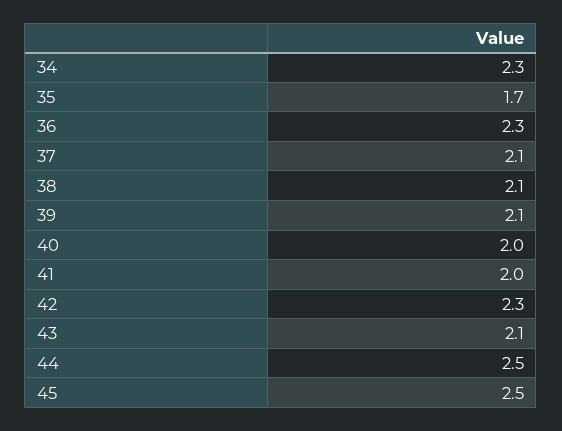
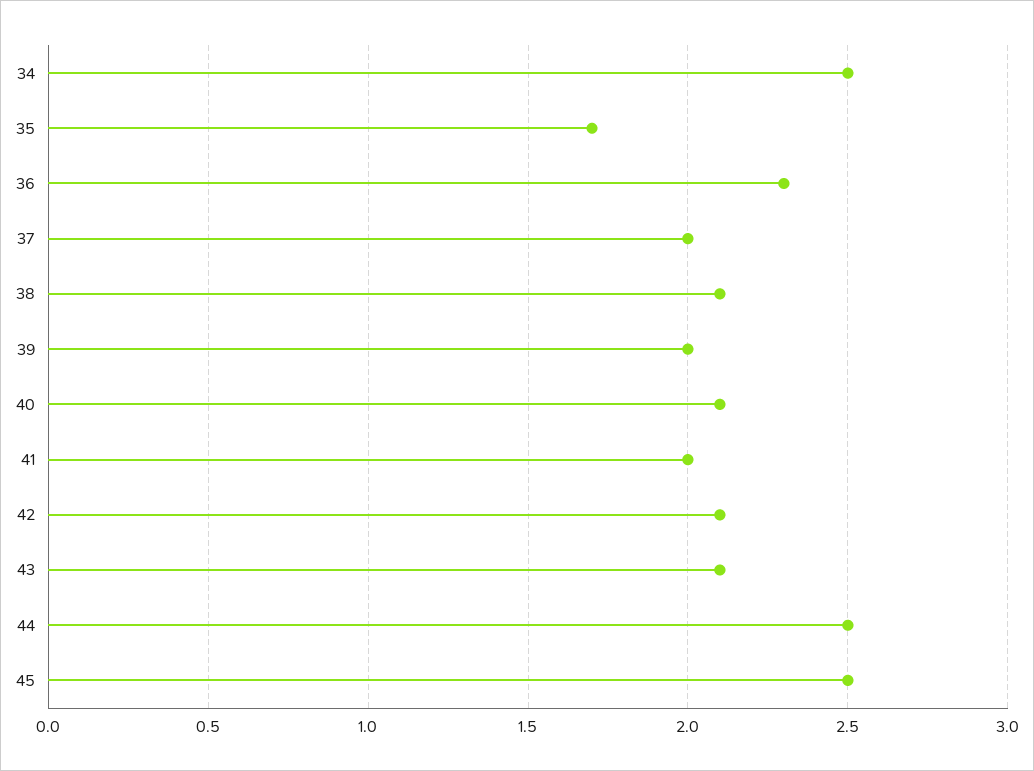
34: 2.3 -> 2.5
37: 2.1 -> 2
39: 2.1 -> 2
40: 2 -> 2.1
42: 2.3 -> 2.1

